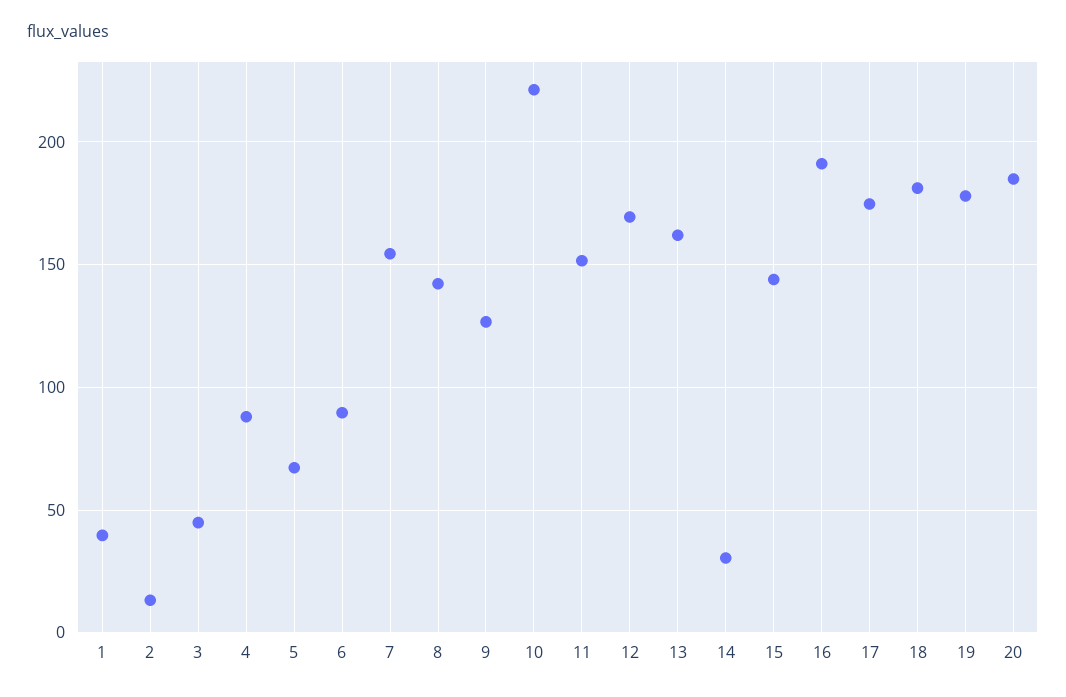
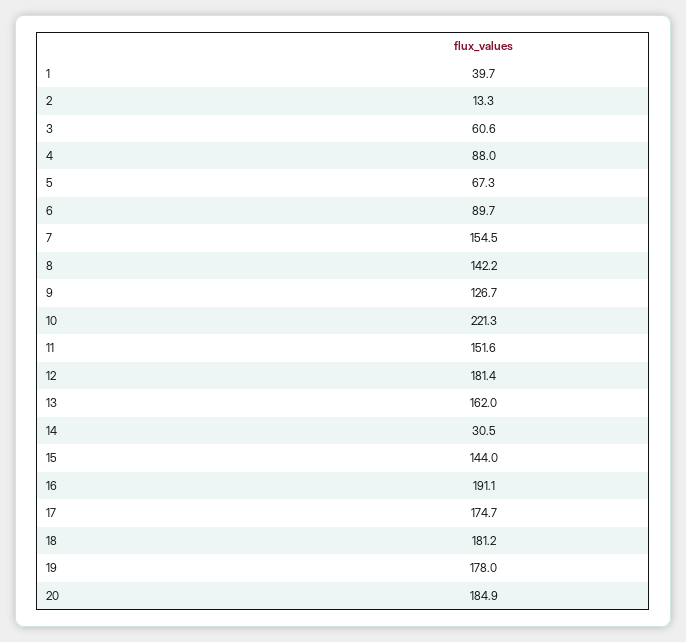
3: 45 -> 60.6
12: 170 -> 181.4

